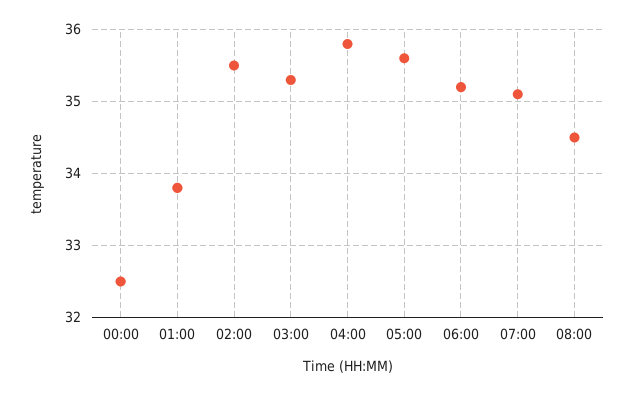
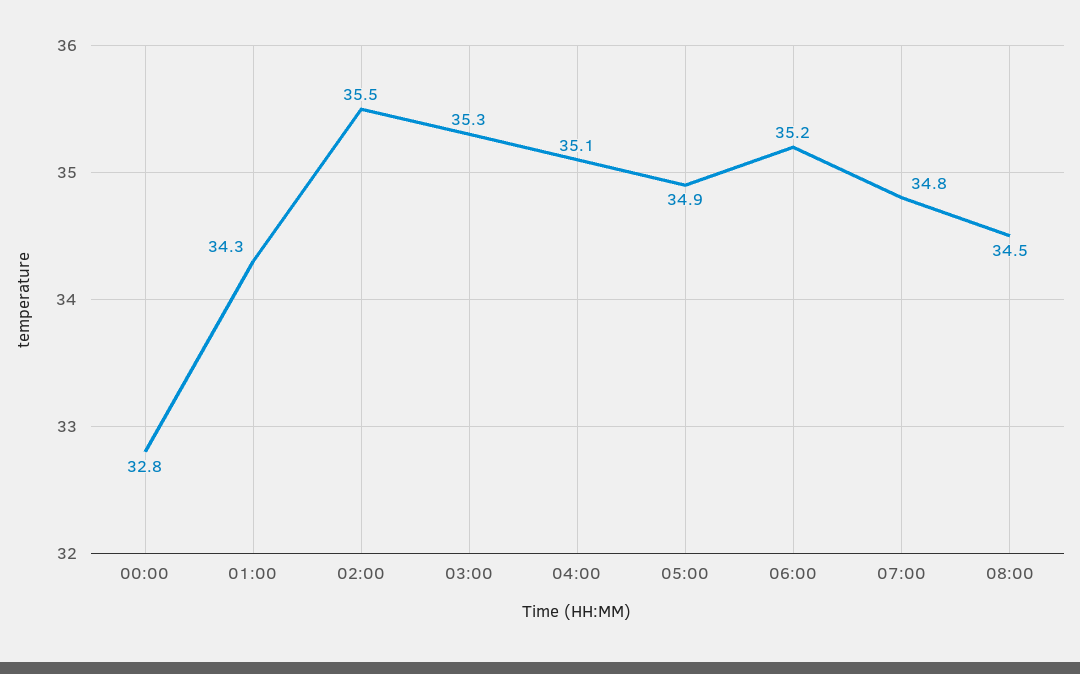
00:00: 32.5 -> 32.8
01:00: 33.8 -> 34.3
04:00: 35.8 -> 35.1
05:00: 35.6 -> 34.9
07:00: 35.1 -> 34.8

